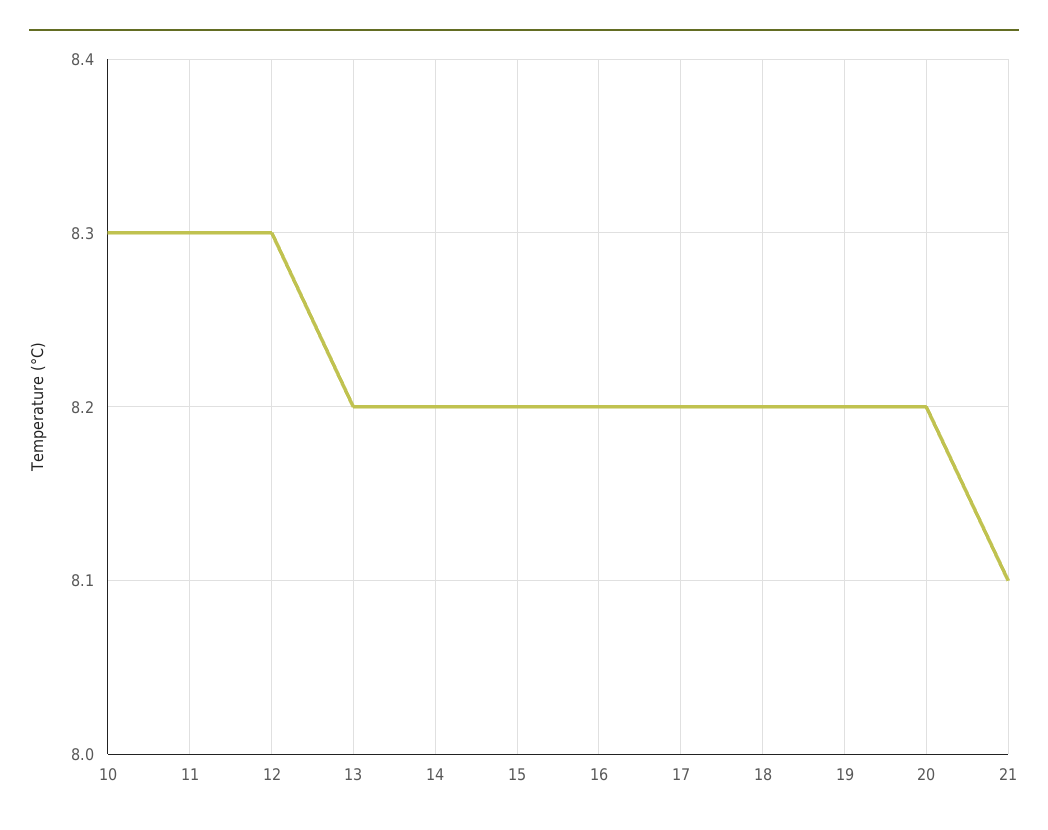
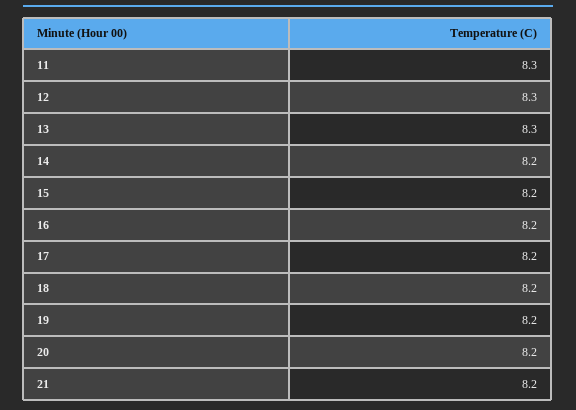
10: 8.3 -> none
13: 8.2 -> 8.3
21: 8.1 -> 8.2

